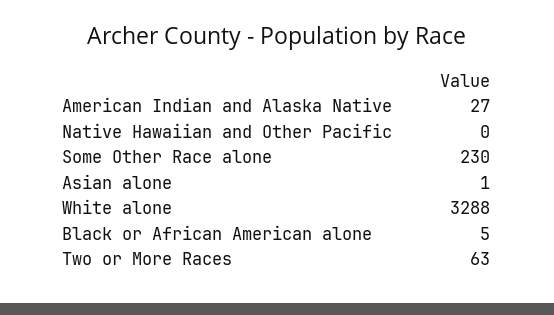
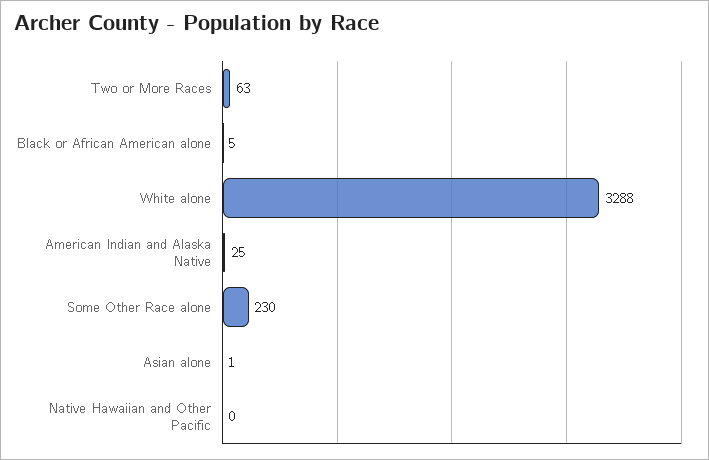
American Indian and Alaska Native: 27 -> 25

